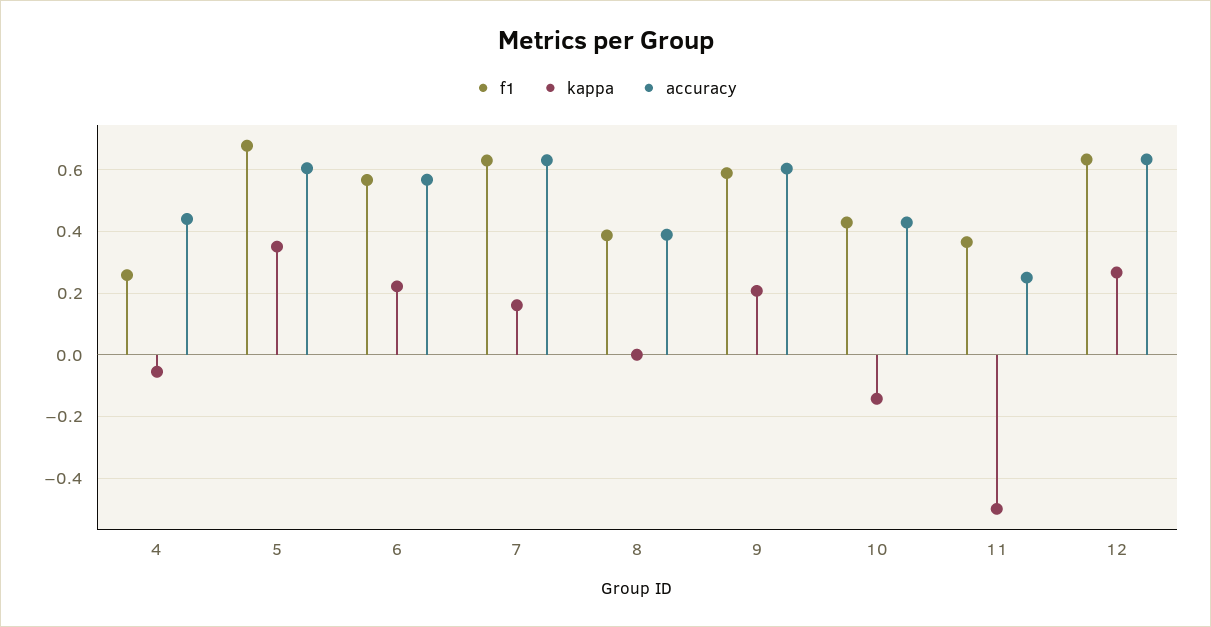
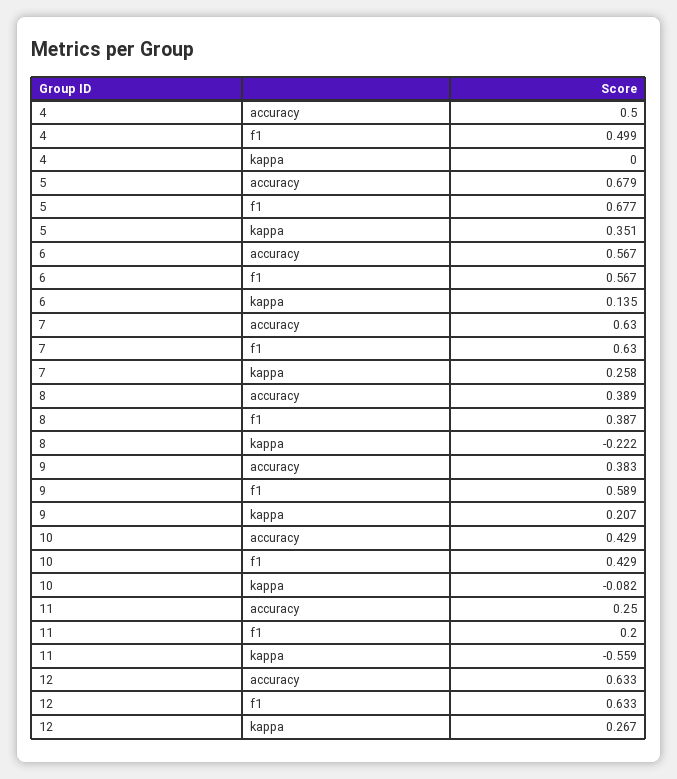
f1, 4: 0.26 -> 0.499
kappa, 4: -0.06 -> 0
accuracy, 4: 0.44 -> 0.5
accuracy, 5: 0.6 -> 0.679
kappa, 6: 0.22 -> 0.135
kappa, 7: 0.16 -> 0.258
kappa, 8: 0 -> -0.222
accuracy, 9: 0.6 -> 0.383
kappa, 10: -0.14 -> -0.082
f1, 11: 0.36 -> 0.2
kappa, 11: -0.5 -> -0.559

